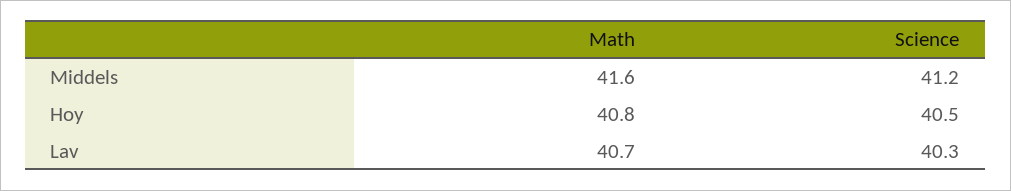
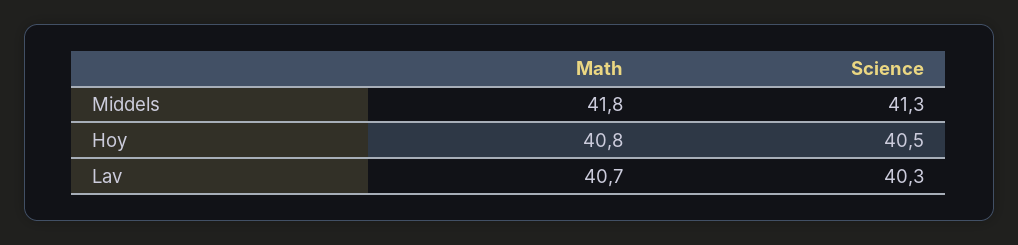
Math, Middels: 41.6 -> 41.8
Science, Middels: 41.2 -> 41.3

